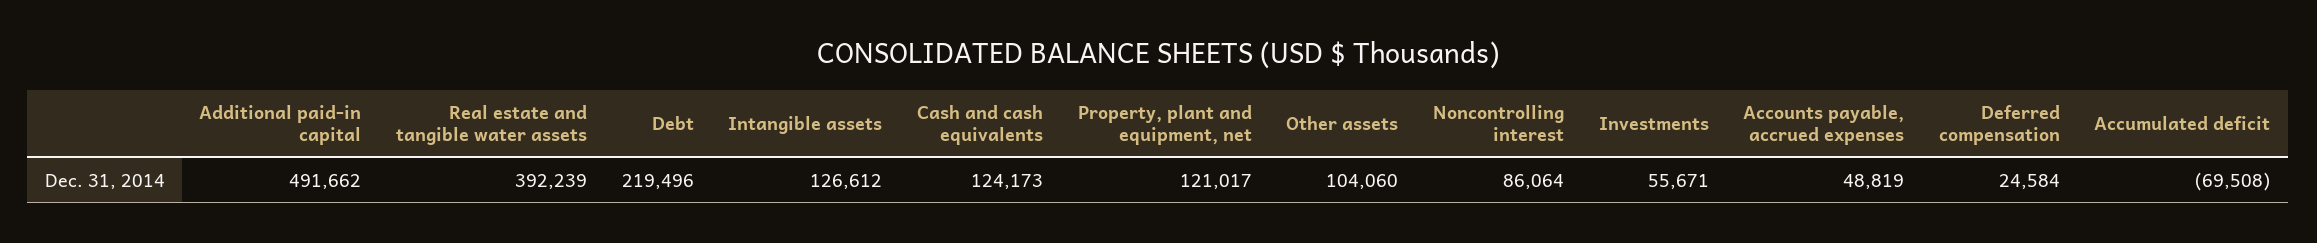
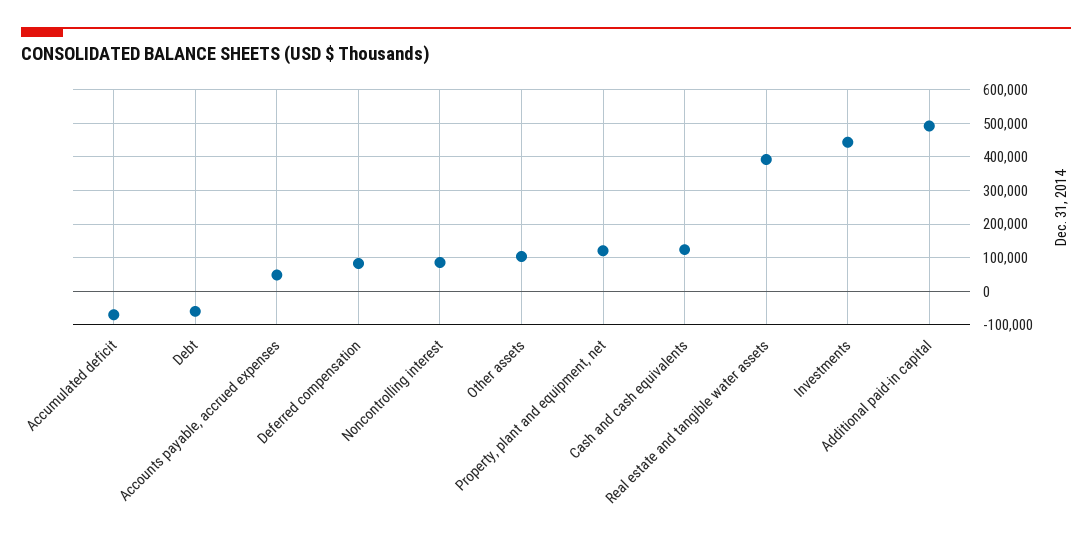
Debt: 219496 -> -60000
Intangible assets: 126612 -> none
Investments: 55671 -> 440000
Deferred compensation: 24584 -> 80000

